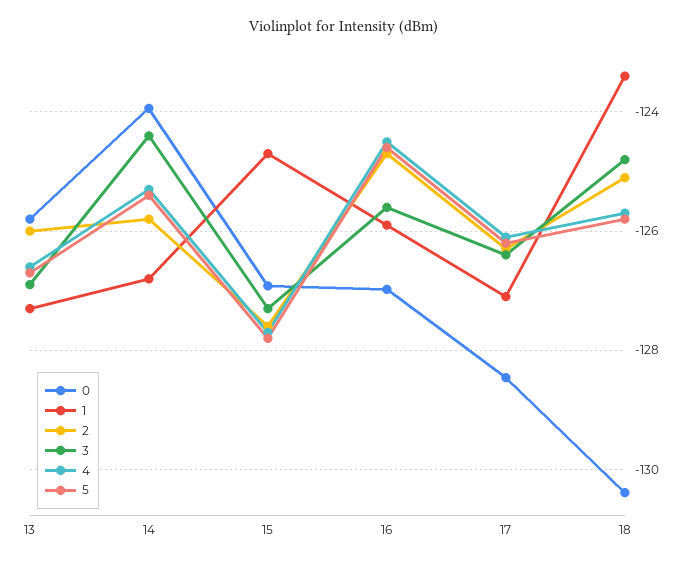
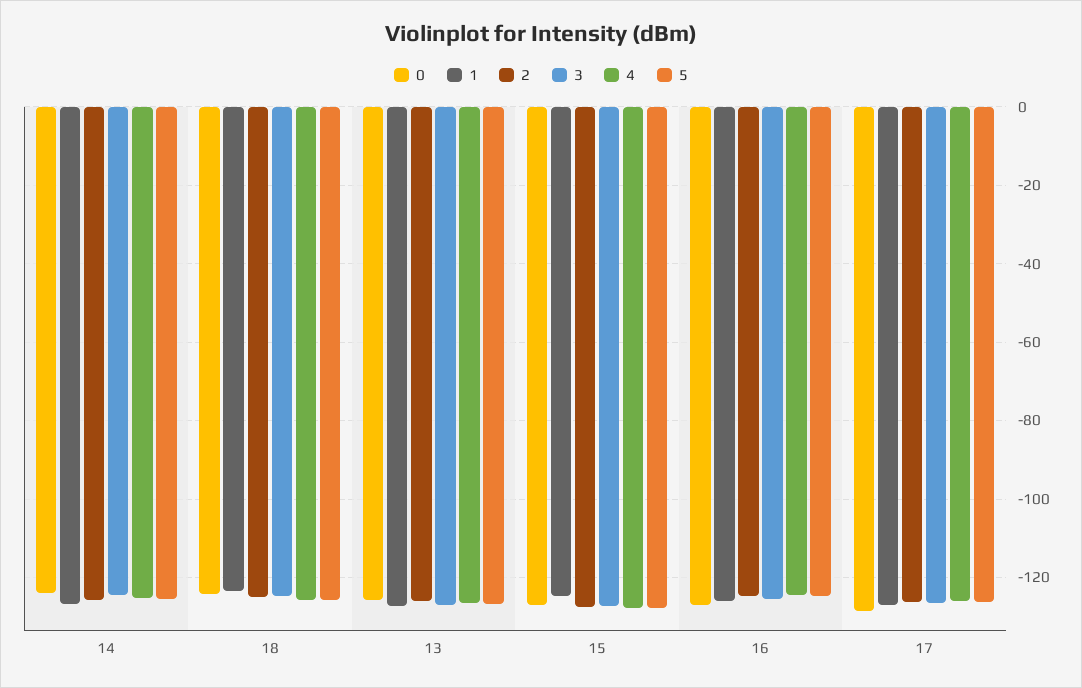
0, 18: -130.4 -> -124

